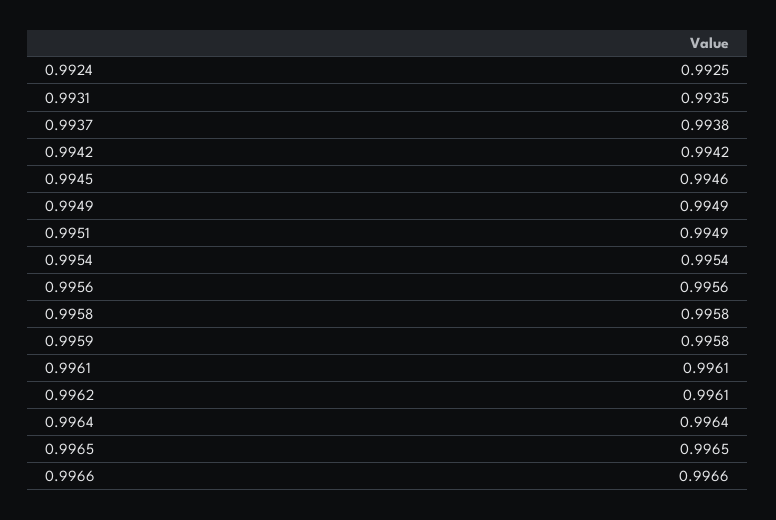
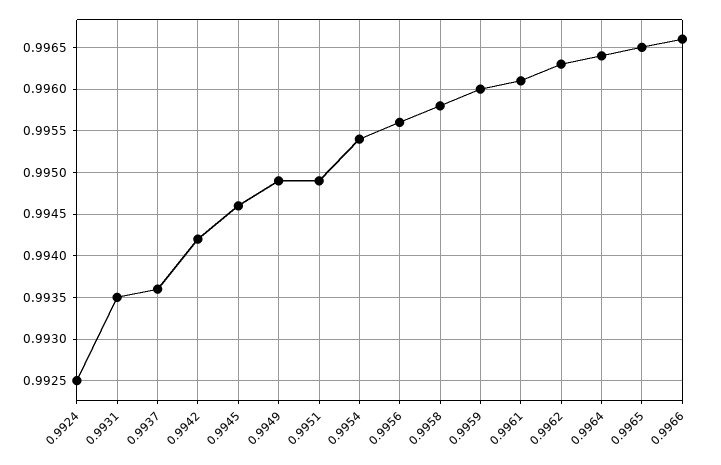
0.9937: 0.9938 -> 0.9936
0.9959: 0.9958 -> 0.996
0.9962: 0.9961 -> 0.9963

